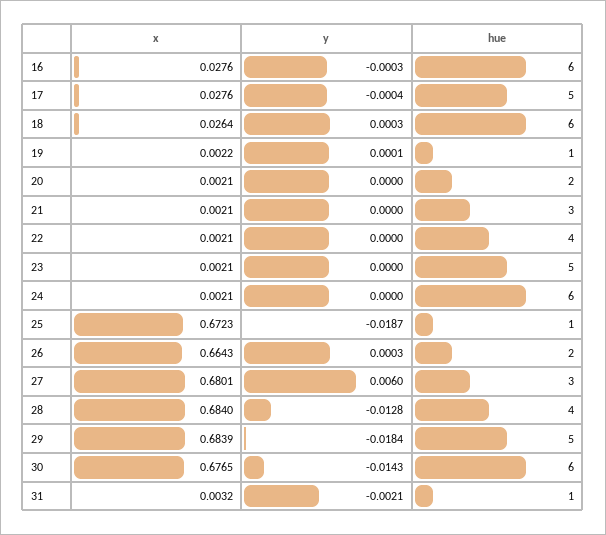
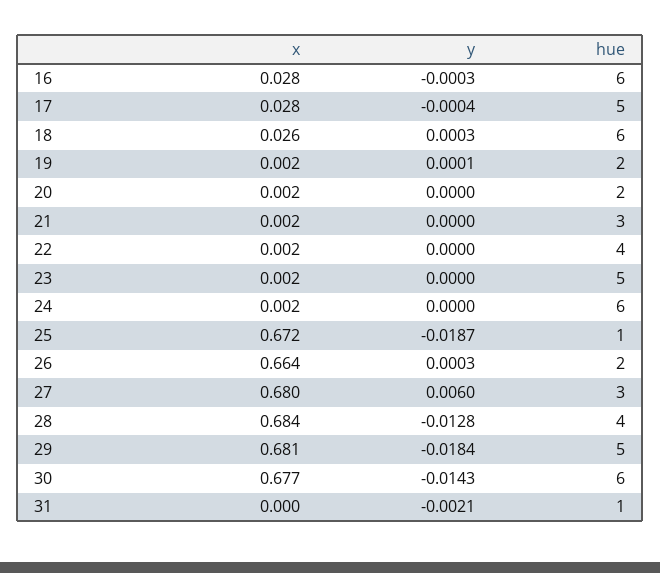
hue, 19: 1 -> 2
x, 29: 0.6839 -> 0.681
x, 31: 0.0032 -> 0

